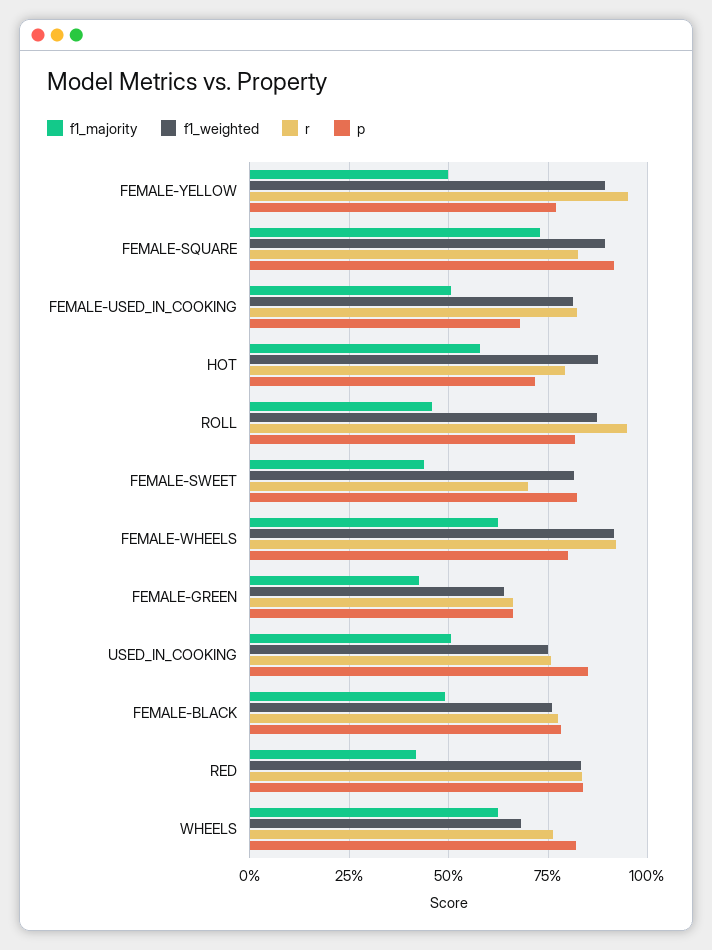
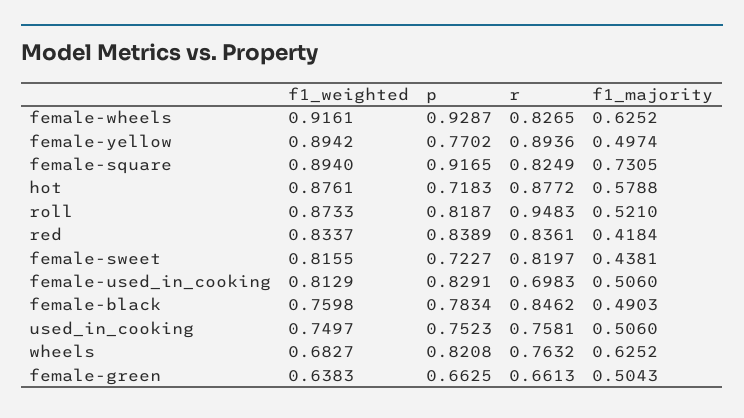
r, FEMALE-YELLOW: 0.95 -> 0.8936
r, FEMALE-USED_IN_COOKING: 0.825 -> 0.6983
p, FEMALE-USED_IN_COOKING: 0.675 -> 0.8291
r, HOT: 0.8 -> 0.8772
f1_majority, ROLL: 0.45 -> 0.521
r, FEMALE-SWEET: 0.7 -> 0.8197
p, FEMALE-SWEET: 0.825 -> 0.7227
r, FEMALE-WHEELS: 0.925 -> 0.8265
p, FEMALE-WHEELS: 0.8 -> 0.9287
f1_majority, FEMALE-GREEN: 0.425 -> 0.5043
p, USED_IN_COOKING: 0.85 -> 0.7523
r, FEMALE-BLACK: 0.775 -> 0.8462

